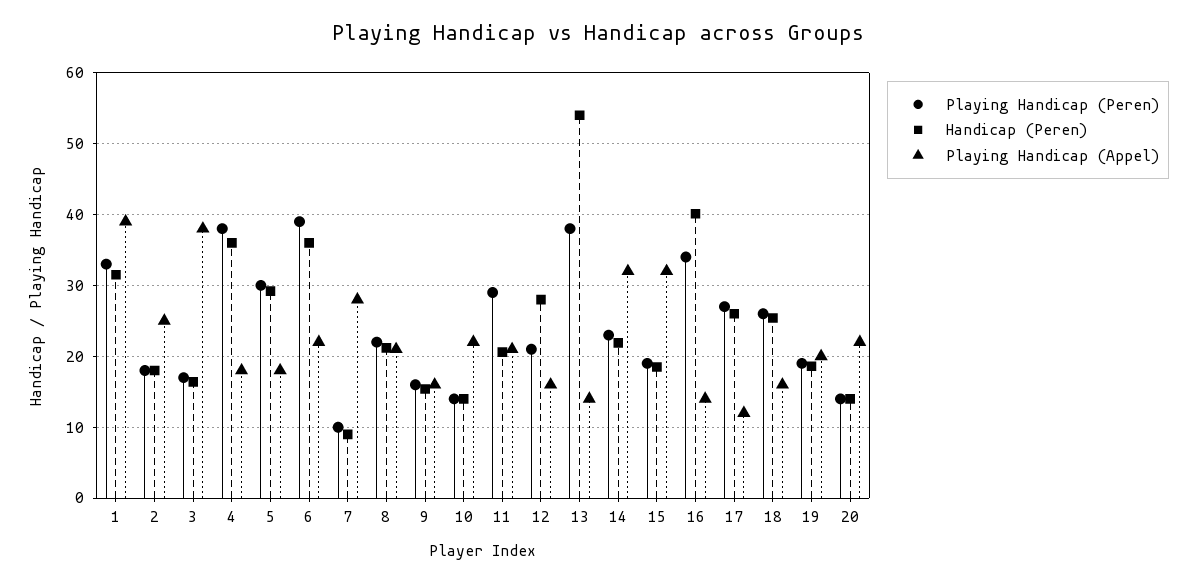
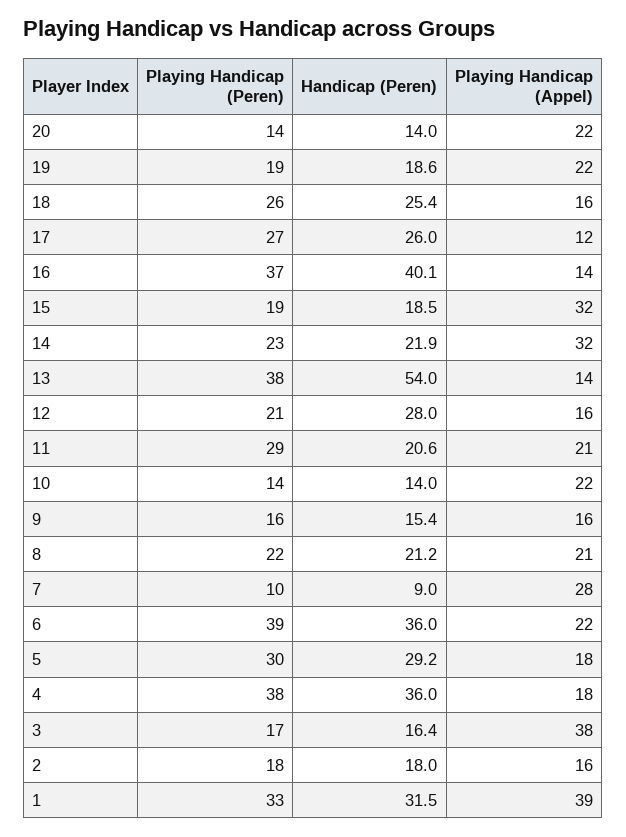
Playing Handicap (Appel), 2: 25 -> 16
Playing Handicap (Peren), 16: 34 -> 37
Playing Handicap (Appel), 19: 20 -> 22

